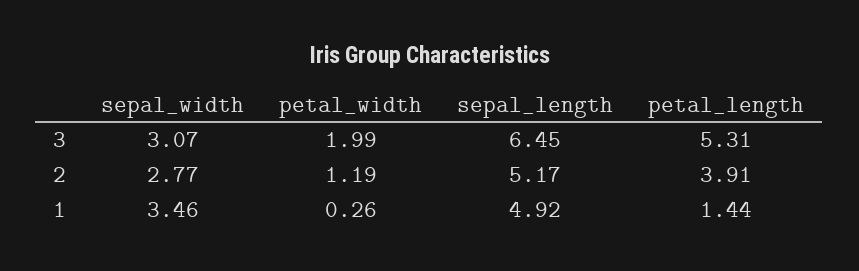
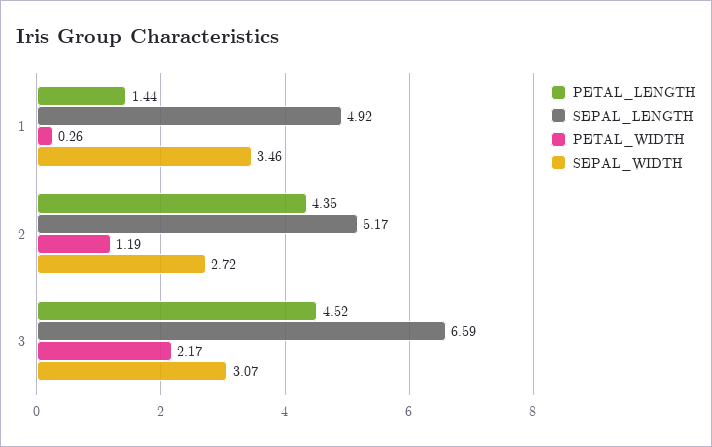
petal_width, 3: 1.99 -> 2.17
sepal_length, 3: 6.45 -> 6.59
petal_length, 3: 5.31 -> 4.52
sepal_width, 2: 2.77 -> 2.72
petal_length, 2: 3.91 -> 4.35

